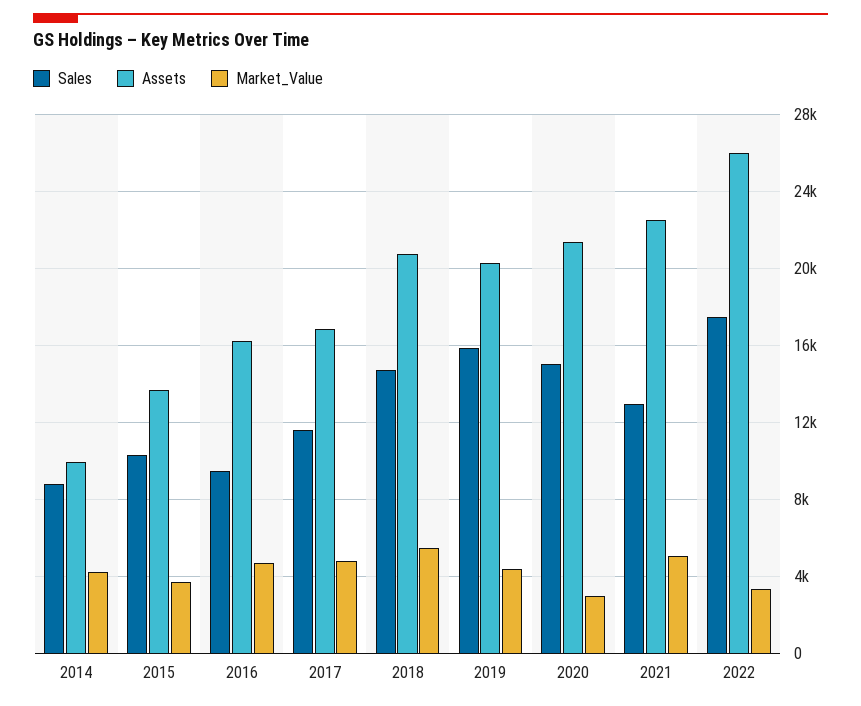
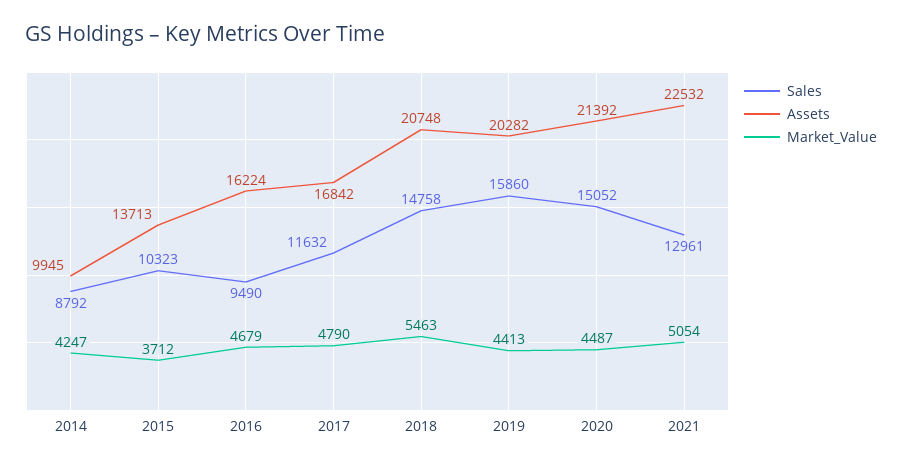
Market_Value, 2020: 3000 -> 4487
Sales, 2022: 17500 -> none
Assets, 2022: 26000 -> none
Market_Value, 2022: 3500 -> none

